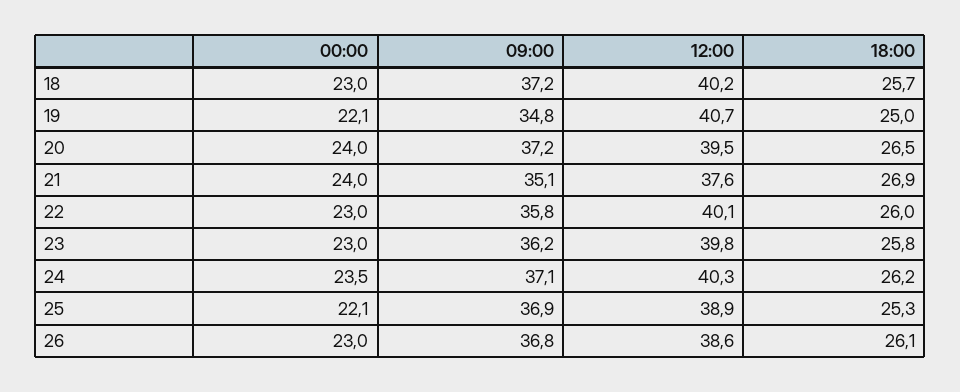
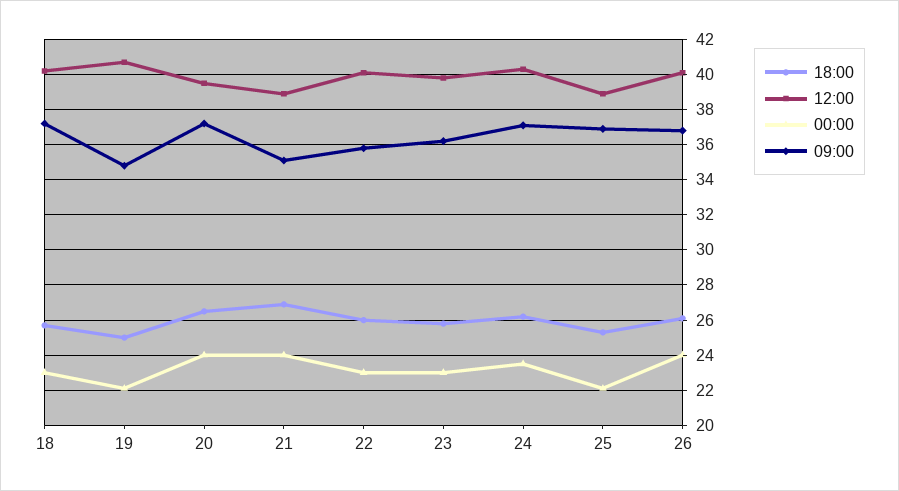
12:00, 21: 37.6 -> 39
00:00, 26: 23 -> 24
12:00, 26: 38.6 -> 40

